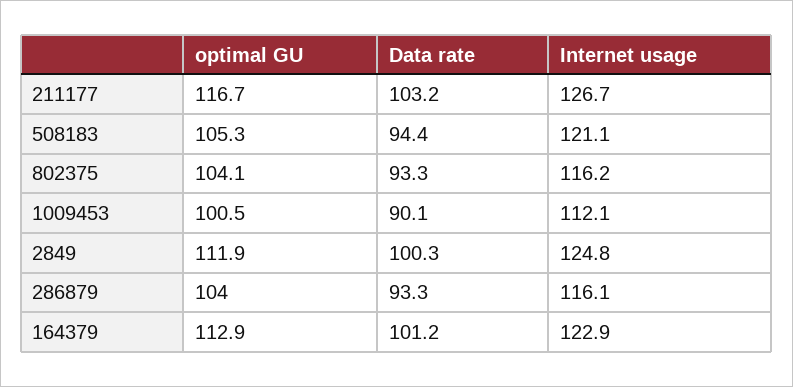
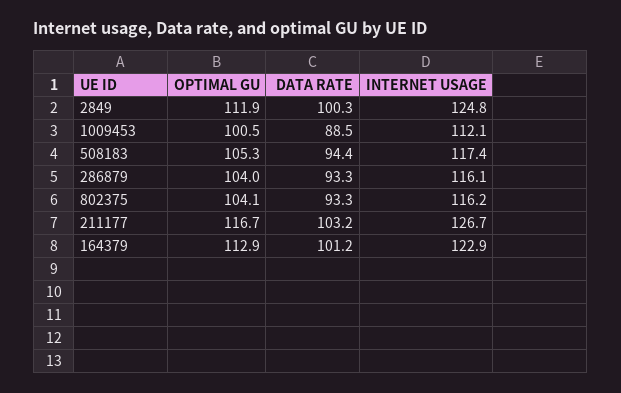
Internet usage, 508183: 121.1 -> 117.4
Data rate, 1009453: 90.1 -> 88.5

